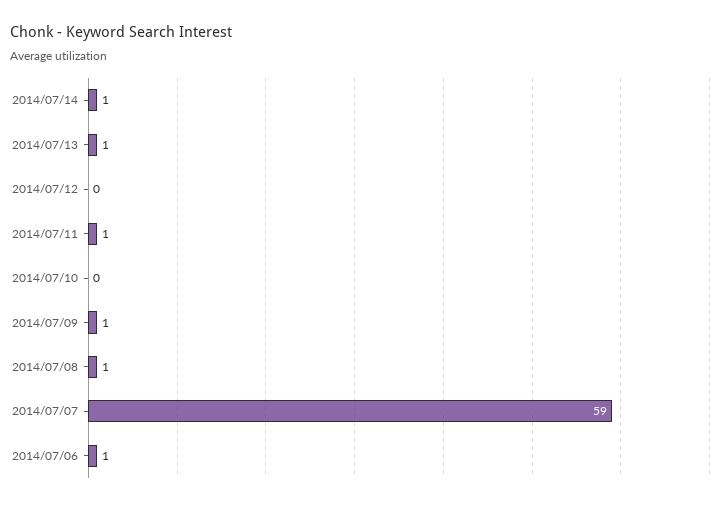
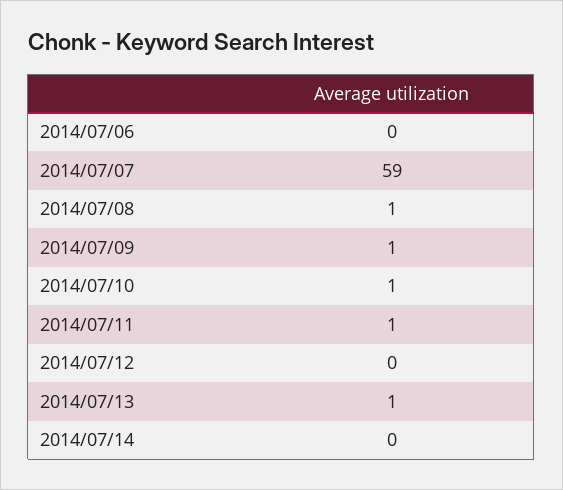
2014/07/14: 1 -> 0
2014/07/10: 0 -> 1
2014/07/06: 1 -> 0

